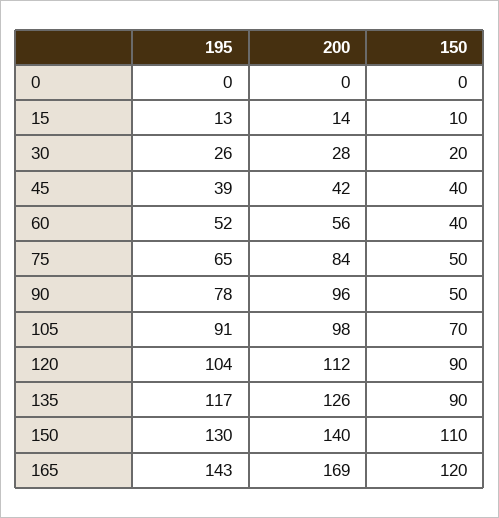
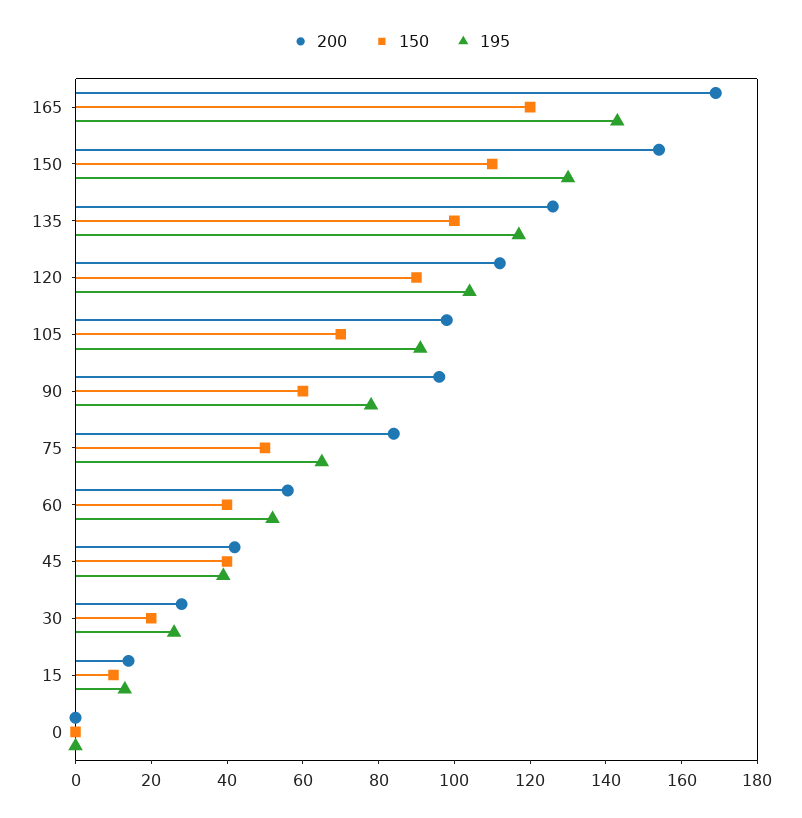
150, 90: 50 -> 60
150, 135: 90 -> 100
200, 150: 140 -> 155

